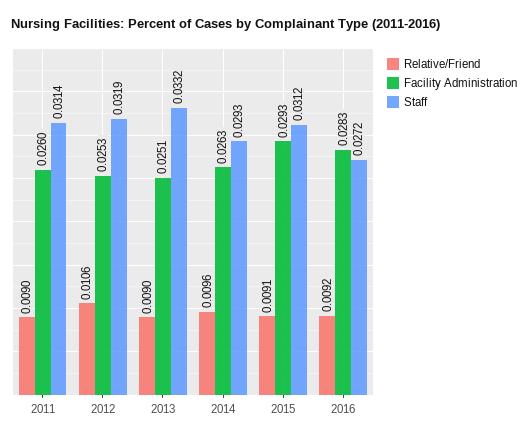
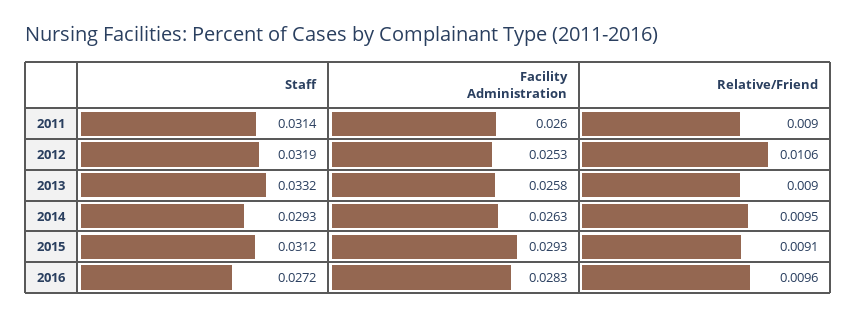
Facility Administration, 2013: 0.0251 -> 0.0258
Relative/Friend, 2014: 0.0096 -> 0.0095
Relative/Friend, 2016: 0.0092 -> 0.0096

